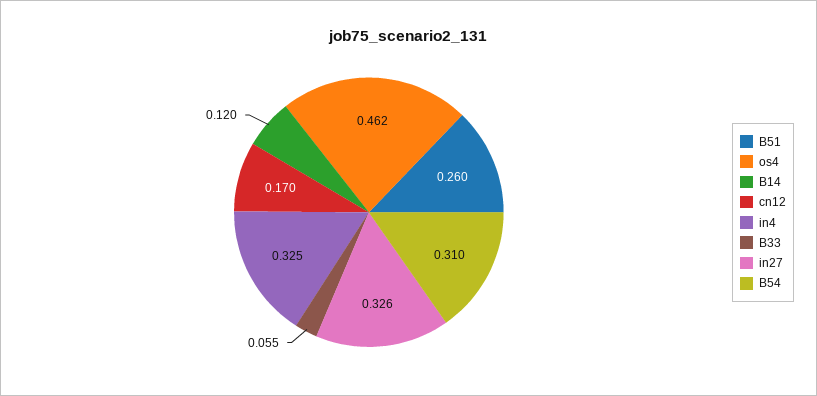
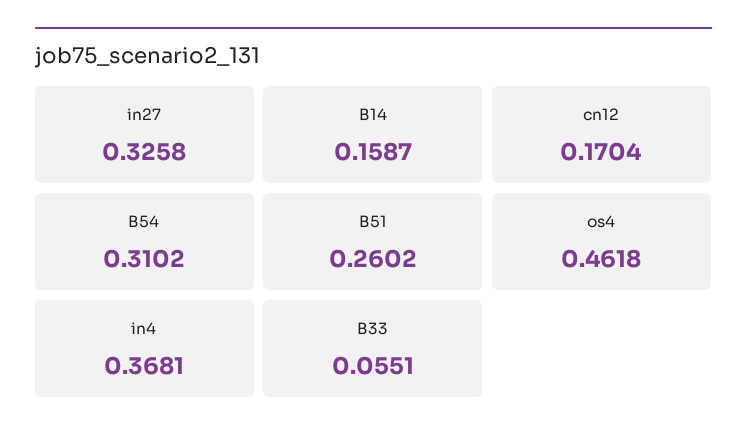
B14: 0.12 -> 0.1587
in4: 0.325 -> 0.3681

